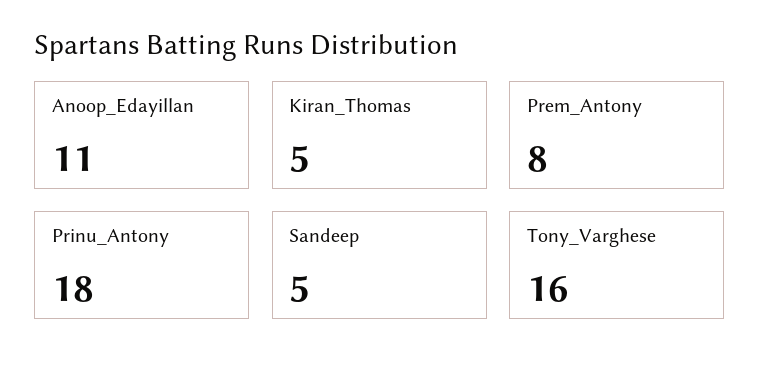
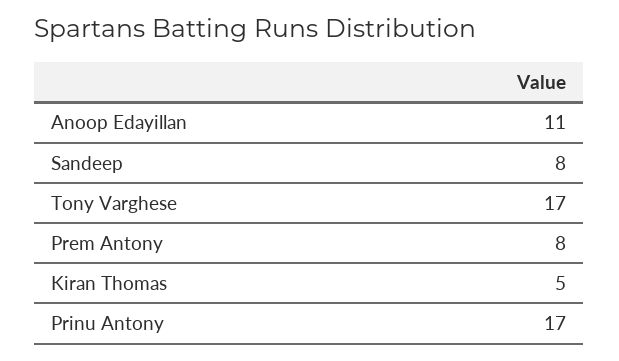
Prinu_Antony: 18 -> 17
Sandeep: 5 -> 8
Tony_Varghese: 16 -> 17

